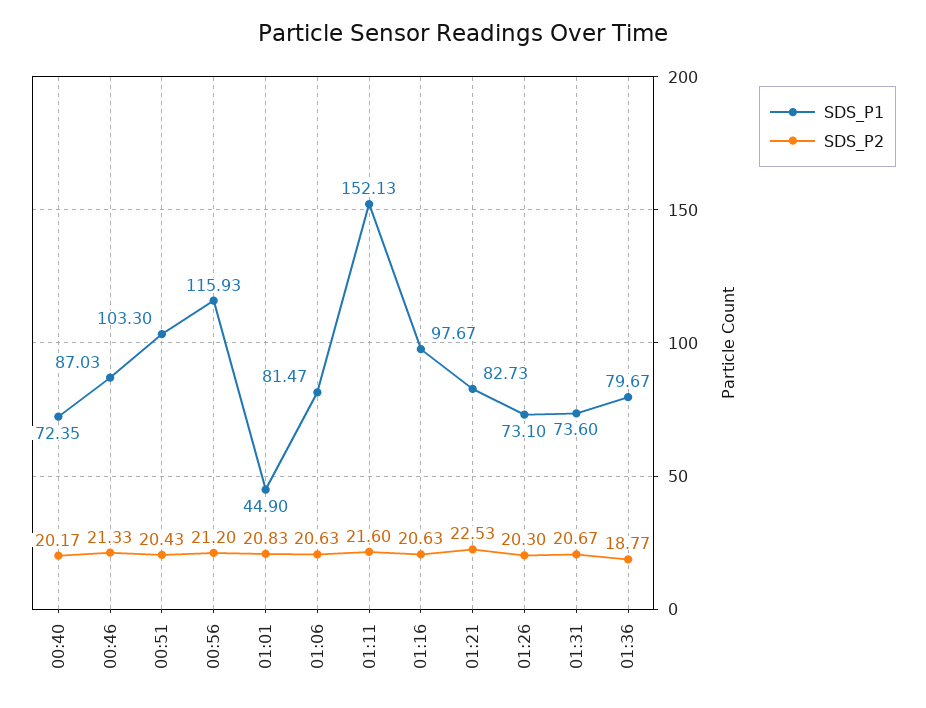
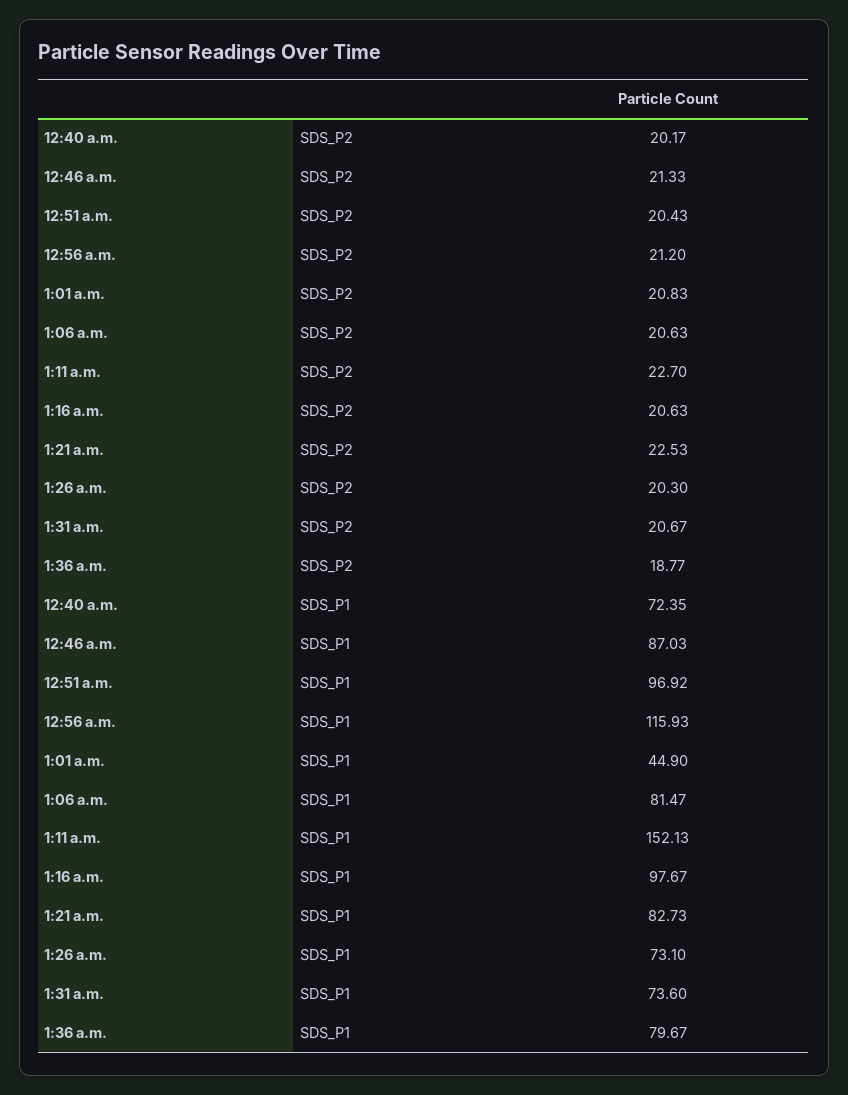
SDS_P1, 00:51: 103.3 -> 96.92
SDS_P2, 01:11: 21.6 -> 22.7

